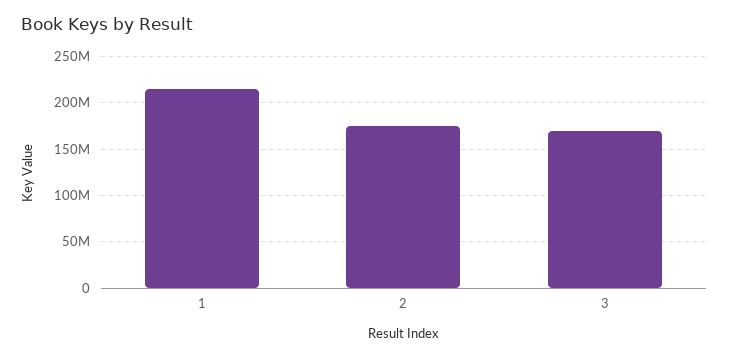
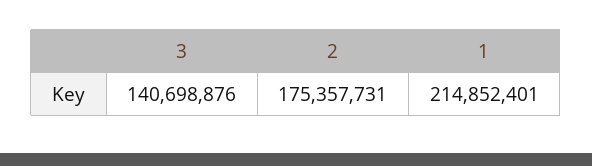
3: 170000000 -> 140698876

